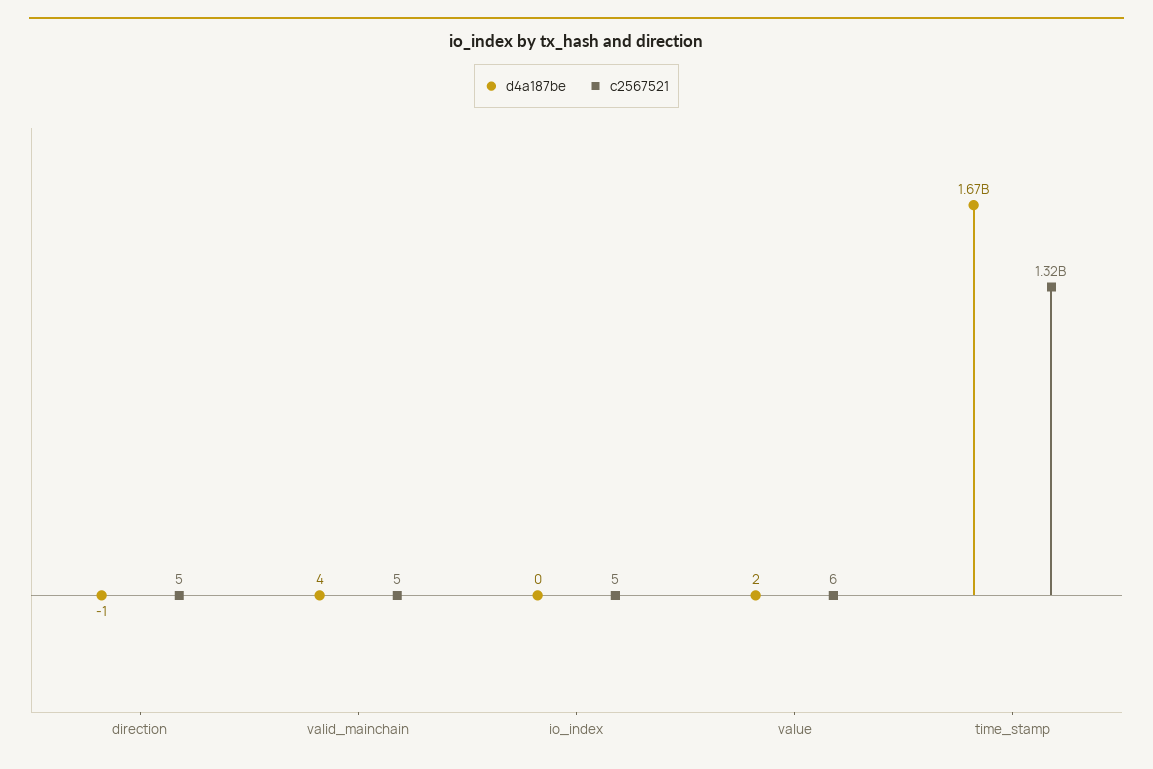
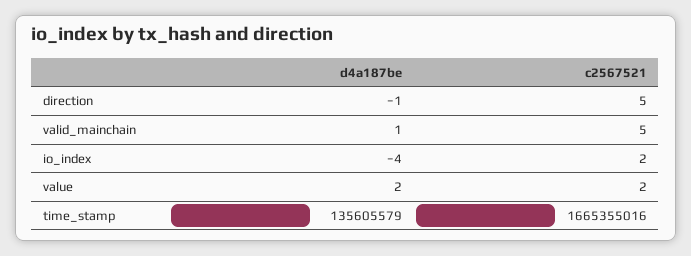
d4a187be, valid_mainchain: 4 -> 1
d4a187be, io_index: 0 -> -4
c2567521, io_index: 5 -> 2
c2567521, value: 6 -> 2
d4a187be, time_stamp: 1670000000 -> 135605579
c2567521, time_stamp: 1320000000 -> 1665355016

